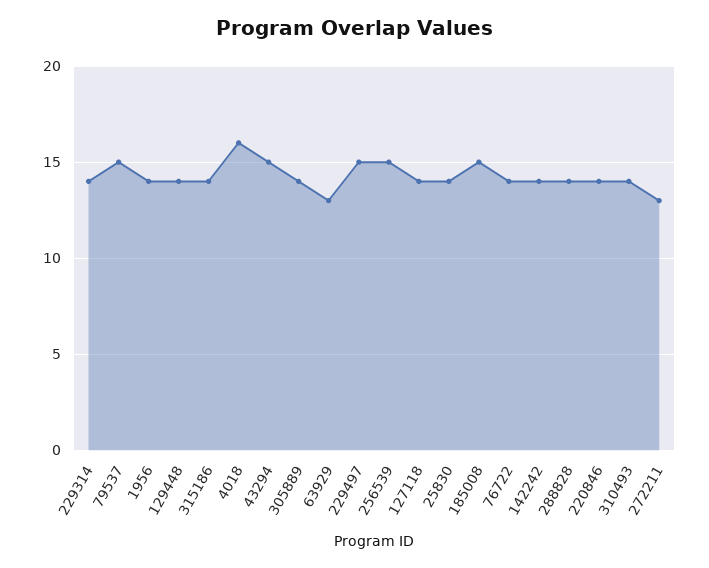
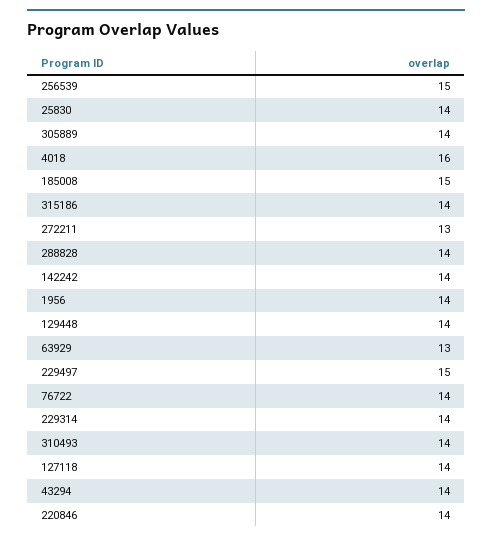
79537: 15 -> none
43294: 15 -> 14

